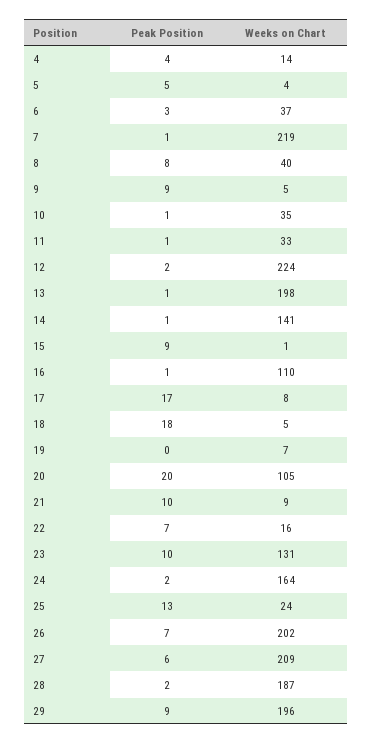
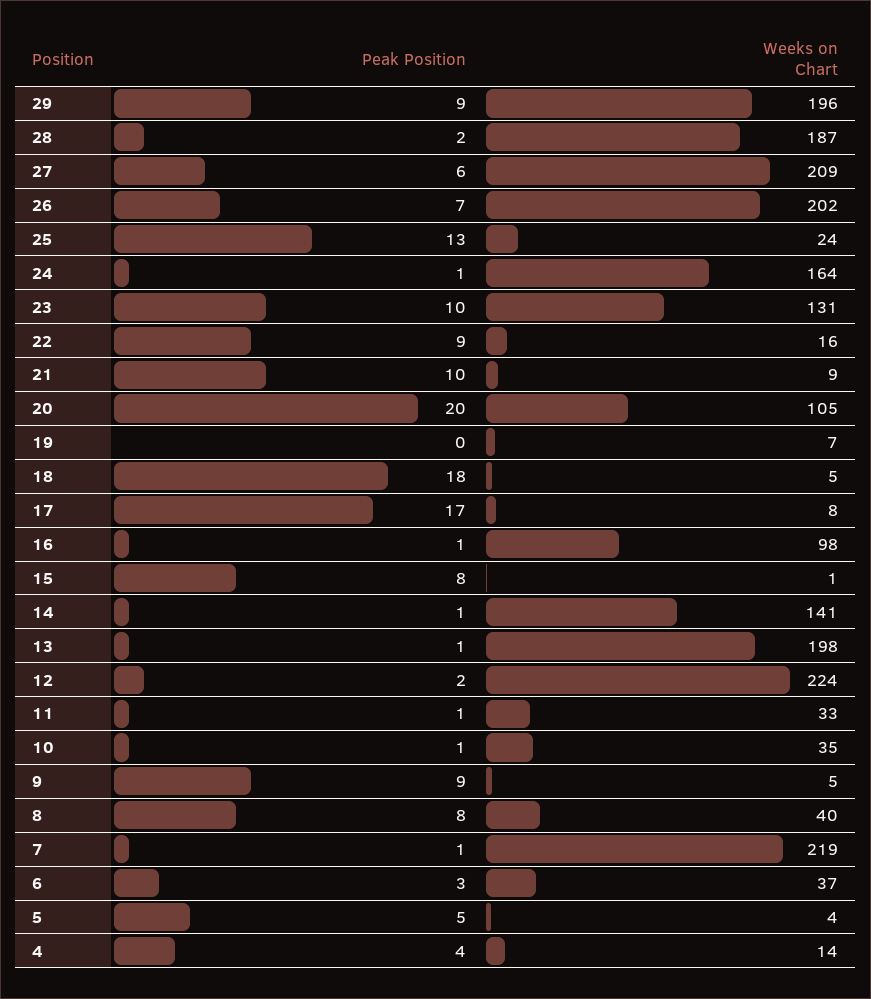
Peak Position, 15: 9 -> 8
Weeks on Chart, 16: 110 -> 98
Peak Position, 22: 7 -> 9
Peak Position, 24: 2 -> 1

